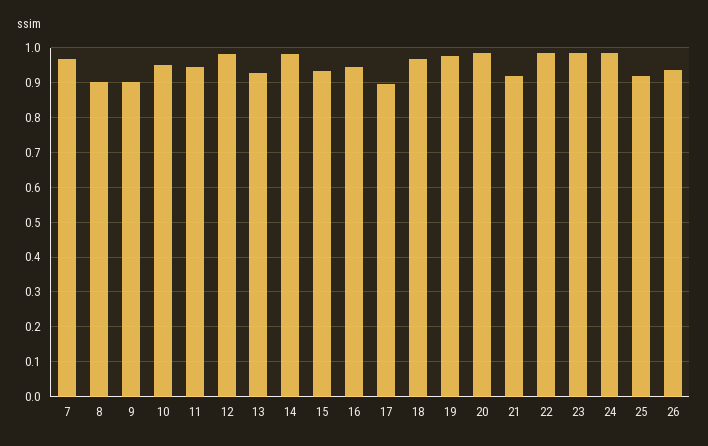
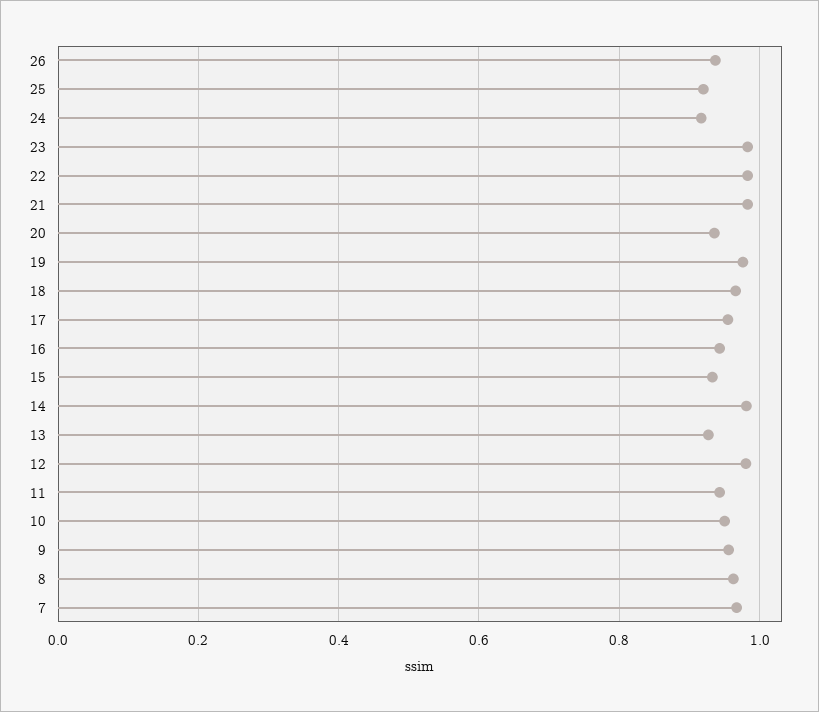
8: 0.9 -> 0.96
9: 0.9 -> 0.96
17: 0.9 -> 0.96
20: 0.98 -> 0.94
21: 0.92 -> 0.98
24: 0.98 -> 0.92

